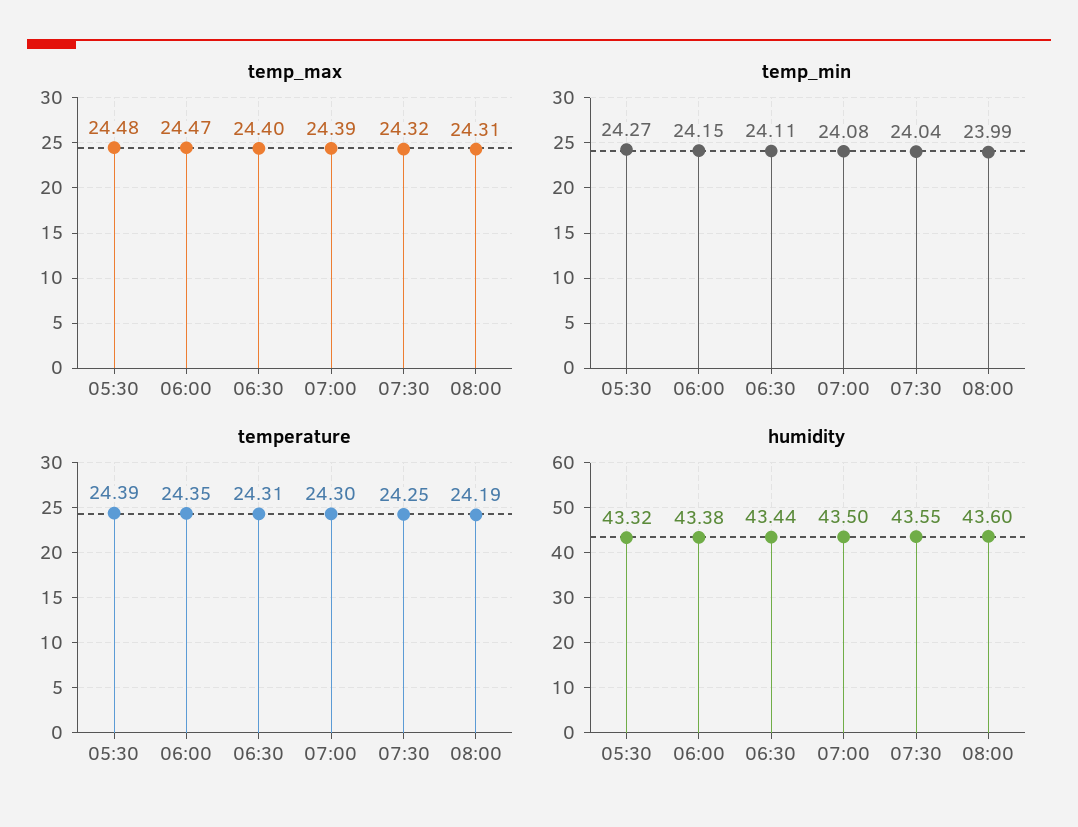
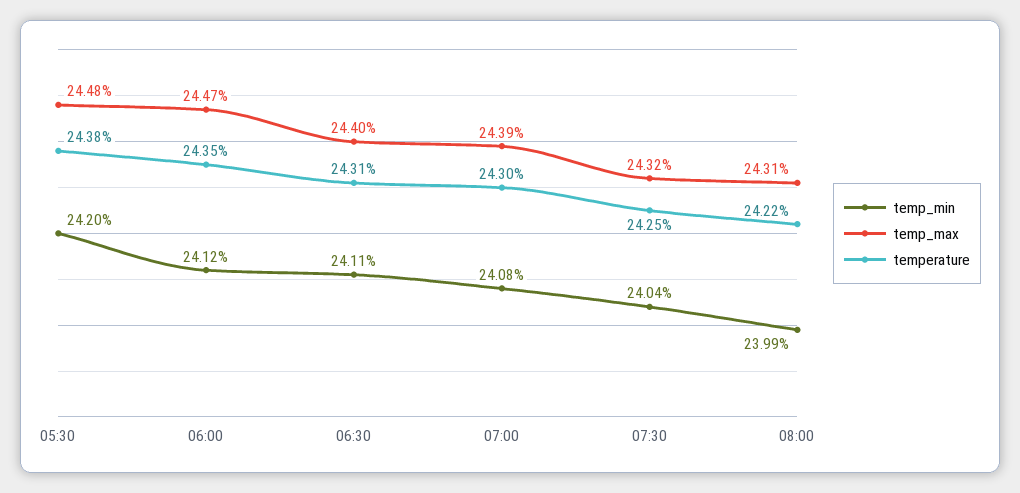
temp_min, 05:30: 24.27 -> 24.2
temp_min, 06:00: 24.15 -> 24.12
temperature, 05:30: 24.39 -> 24.38
temperature, 08:00: 24.19 -> 24.22
humidity, 05:30: 43.32 -> none
humidity, 06:00: 43.38 -> none
humidity, 06:30: 43.44 -> none
humidity, 07:00: 43.5 -> none
humidity, 07:30: 43.55 -> none
humidity, 08:00: 43.6 -> none

